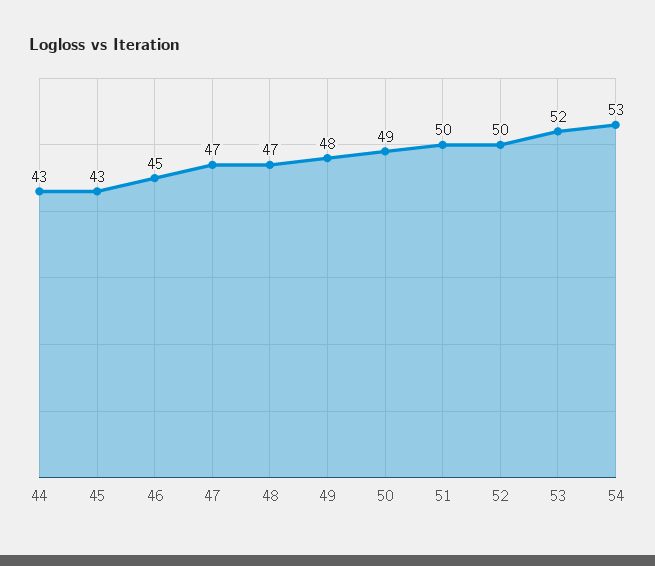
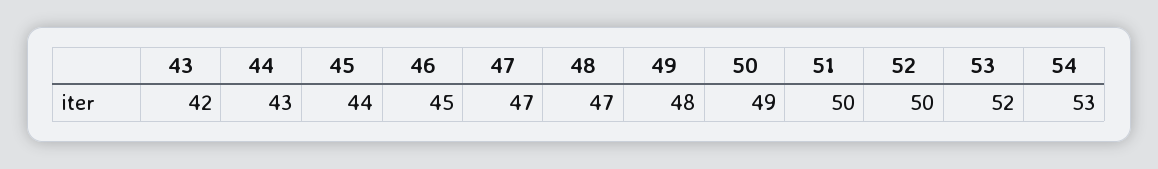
45: 43 -> 44
43: none -> 42

